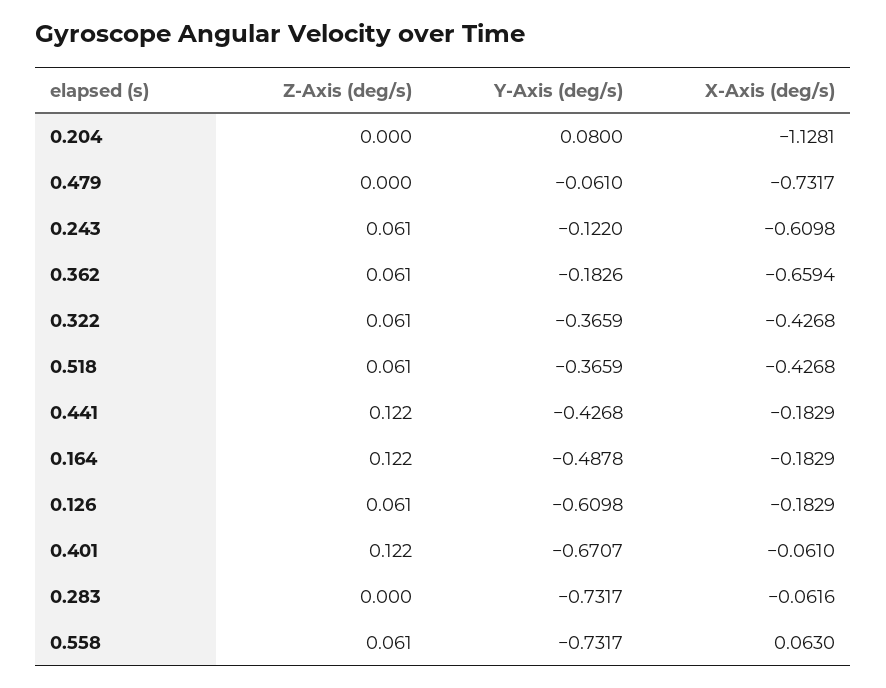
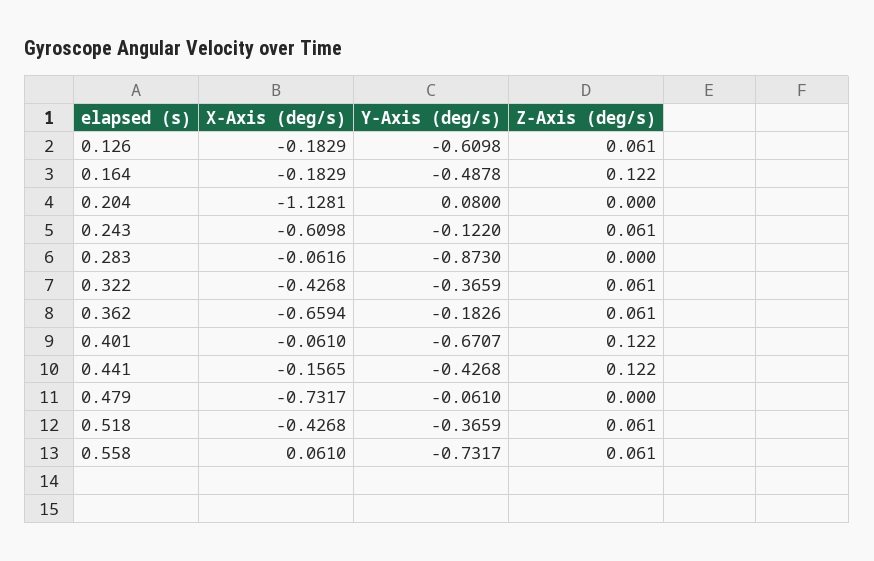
X-Axis (deg/s), 0.441: -0.1829 -> -0.1565
Y-Axis (deg/s), 0.283: -0.7317 -> -0.873
X-Axis (deg/s), 0.558: 0.063 -> 0.061

